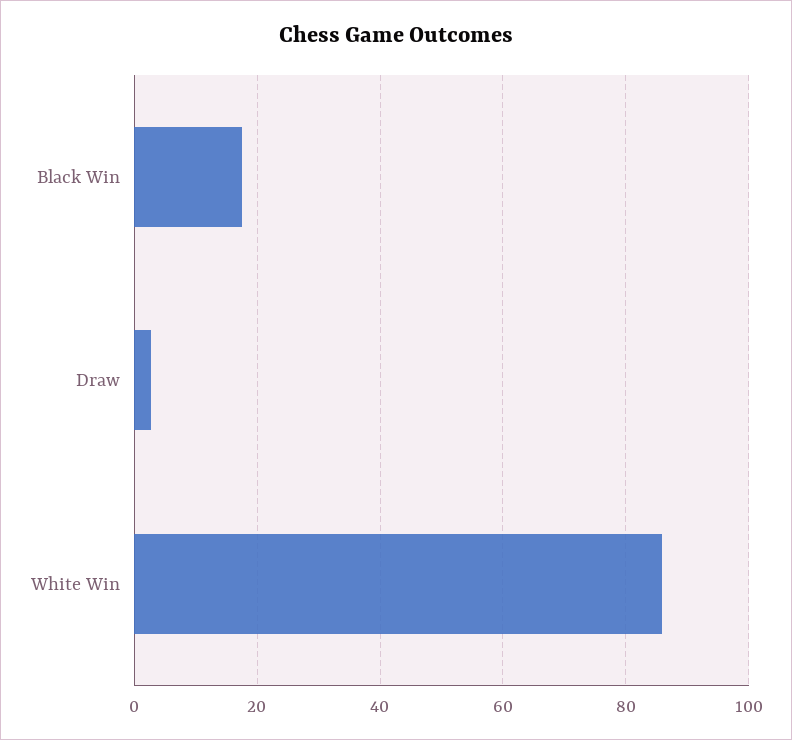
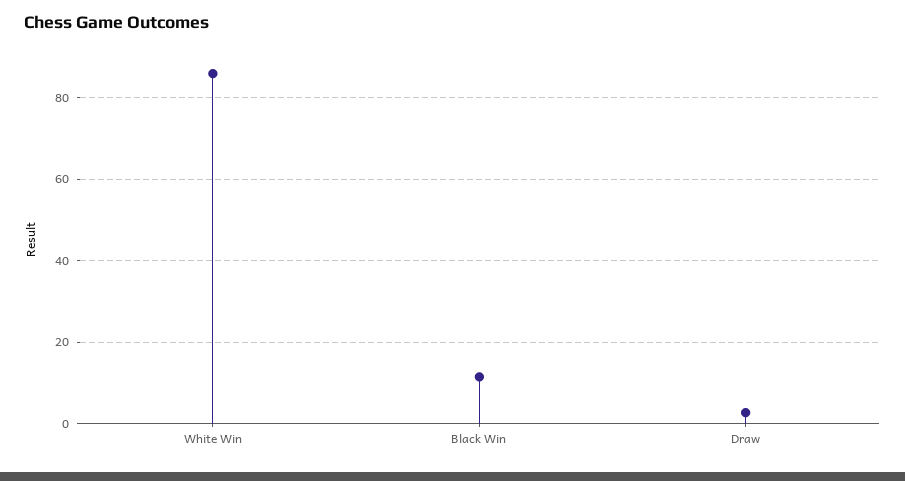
Black Win: 18 -> 12

